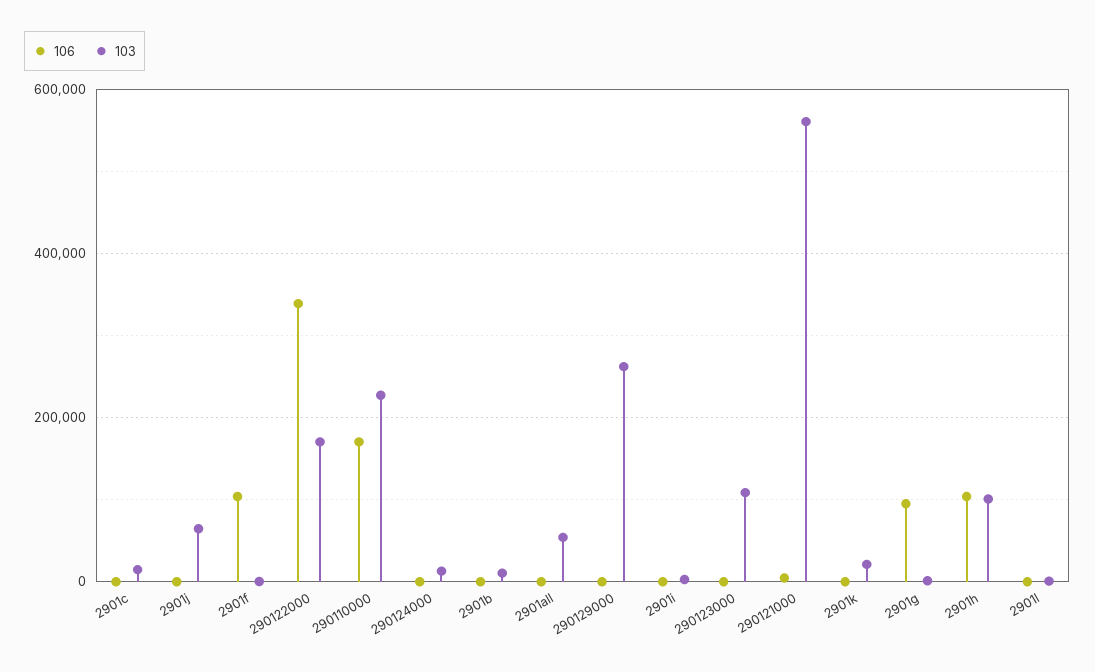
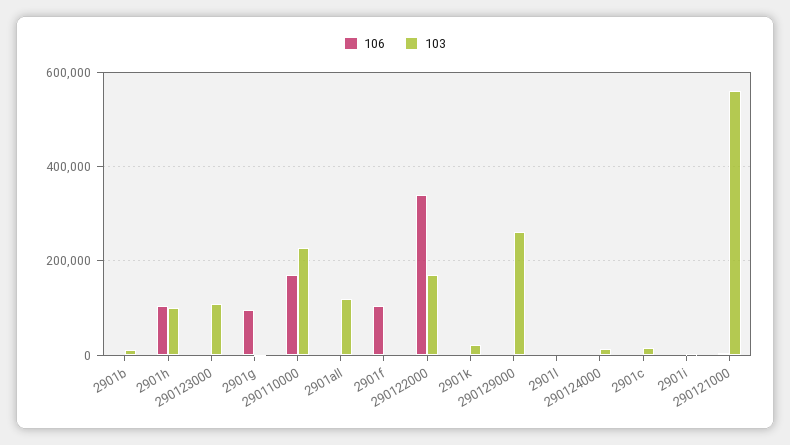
106, 2901j: 0 -> none
103, 2901j: 60000 -> none
103, 2901all: 60000 -> 120000

